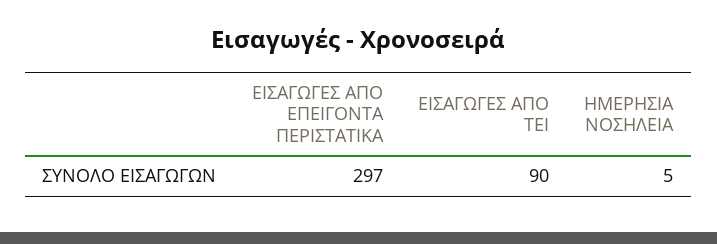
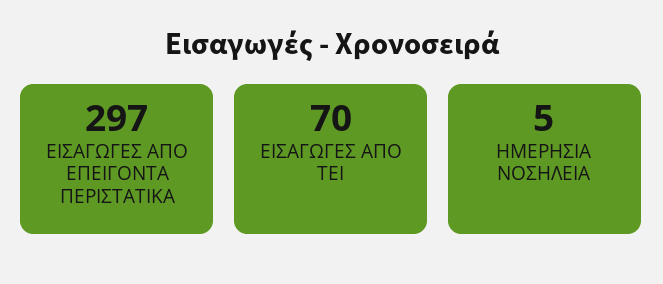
ΕΙΣΑΓΩΓΕΣ ΑΠΟ ΤΕΙ: 90 -> 70

